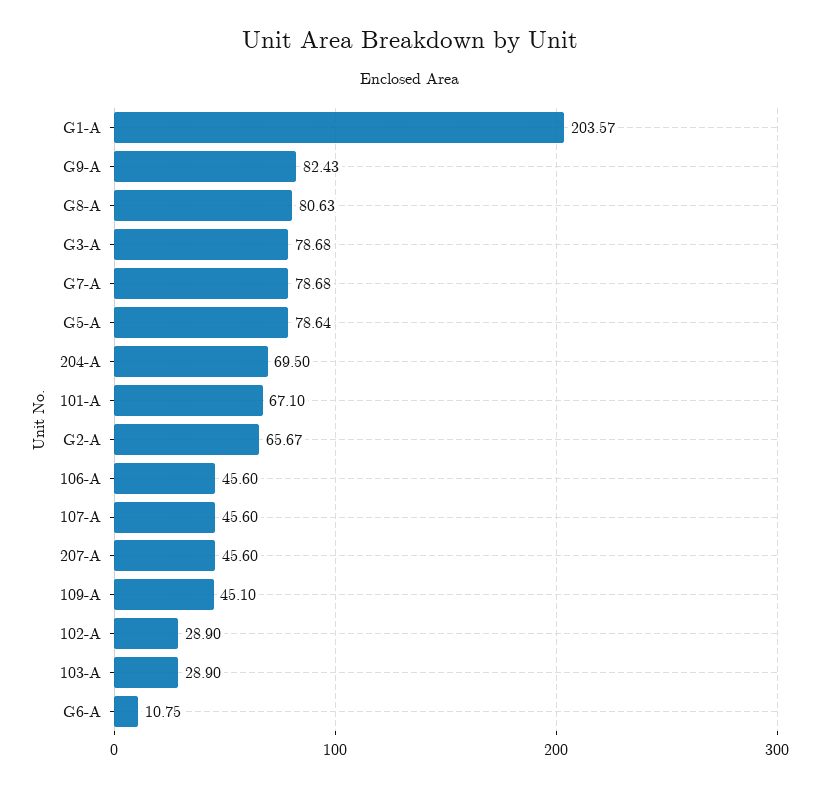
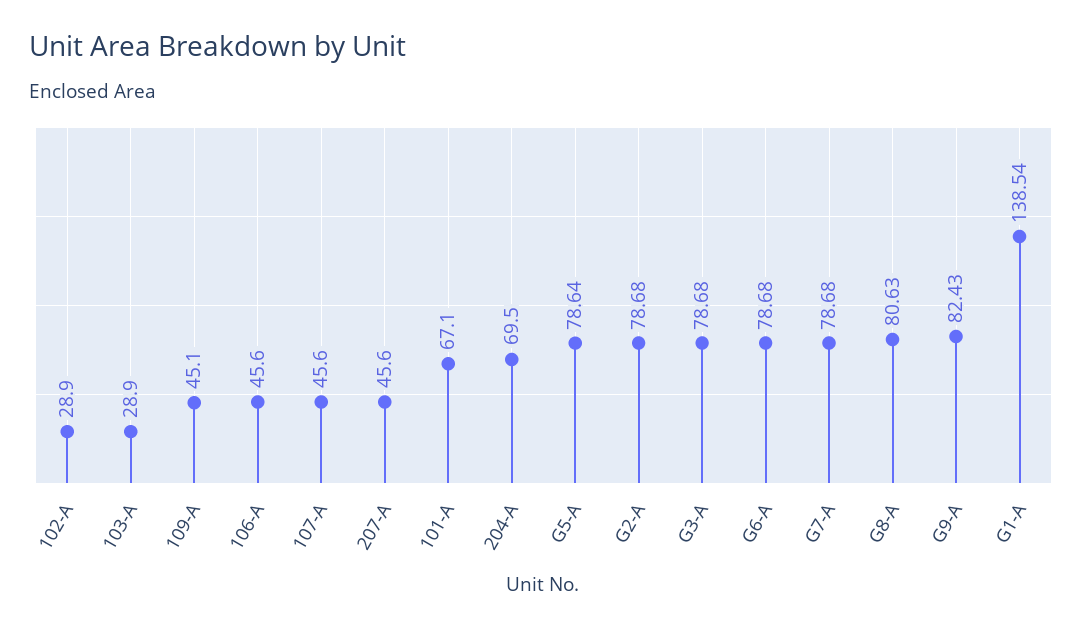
G1-A: 203.57 -> 138.54
G2-A: 65.67 -> 78.68
G6-A: 10.75 -> 78.68

